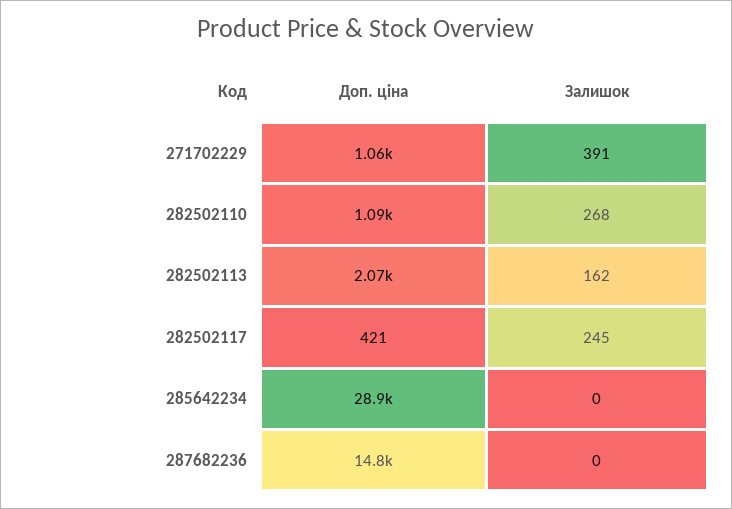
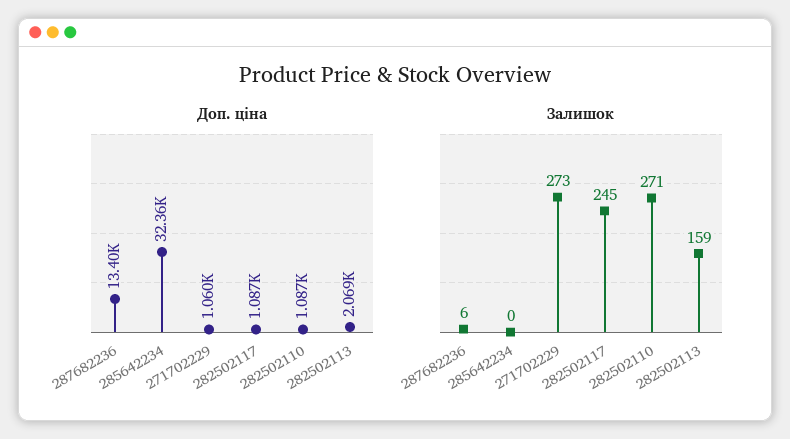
Залишок, 271702229: 391 -> 273
Залишок, 282502110: 268 -> 271
Залишок, 282502113: 162 -> 159
Доп. ціна, 282502117: 421 -> 1087
Доп. ціна, 285642234: 28900 -> 32360
Доп. ціна, 287682236: 14800 -> 13400
Залишок, 287682236: 0 -> 6

